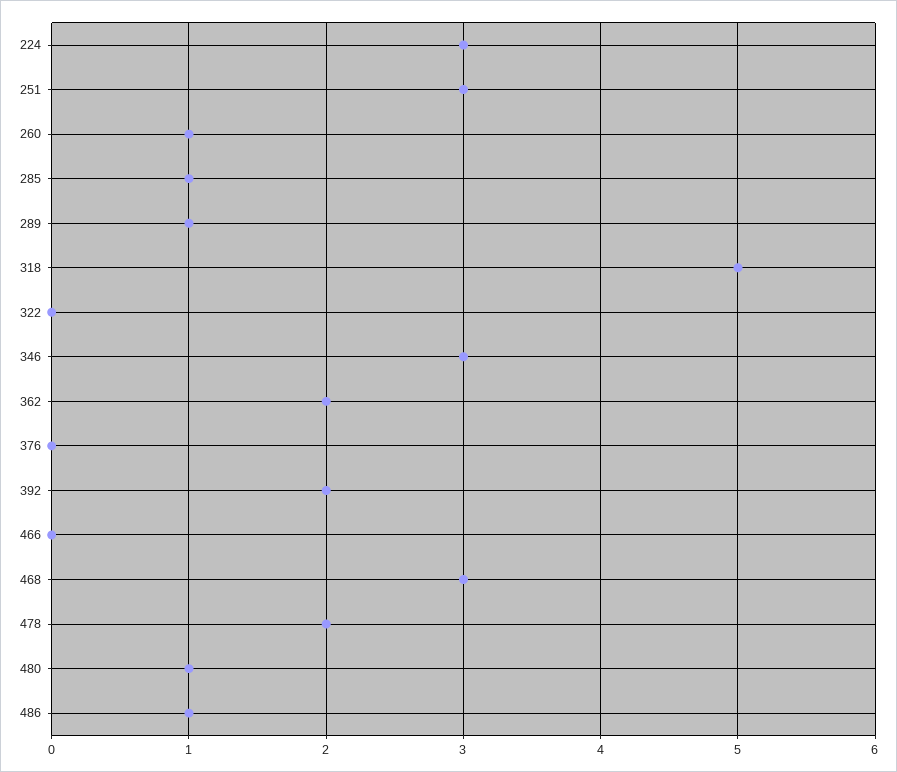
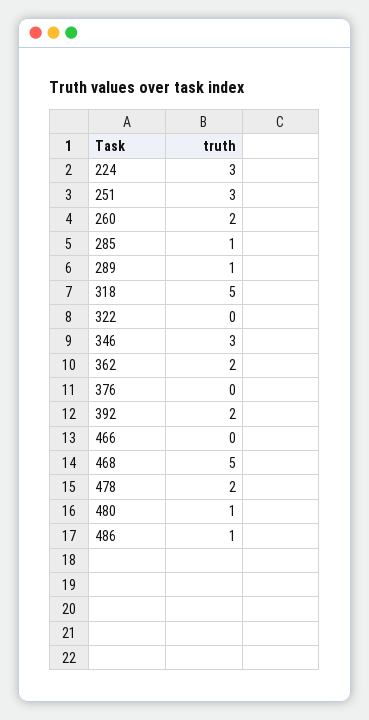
260: 1 -> 2
468: 3 -> 5

